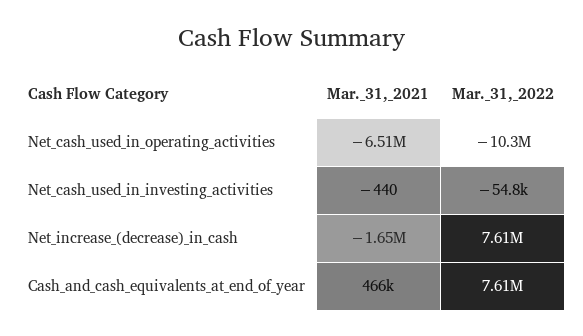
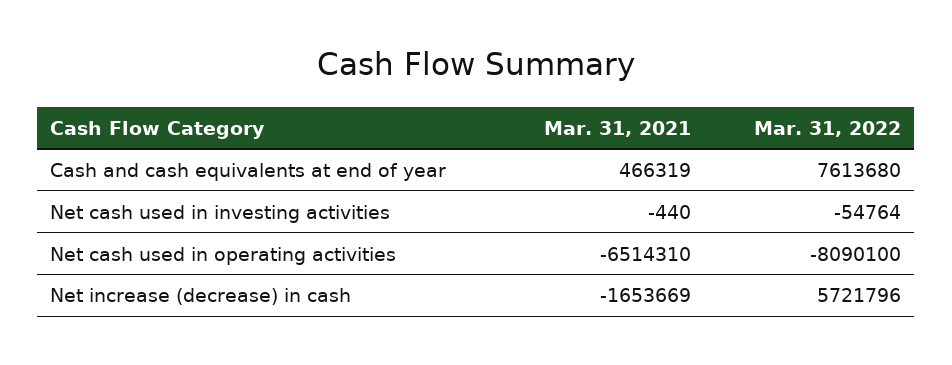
Mar._31,_2022, Net_cash_used_in_operating_activities: -10300000 -> -8090100
Mar._31,_2022, Net_increase_(decrease)_in_cash: 7610000 -> 5721796

